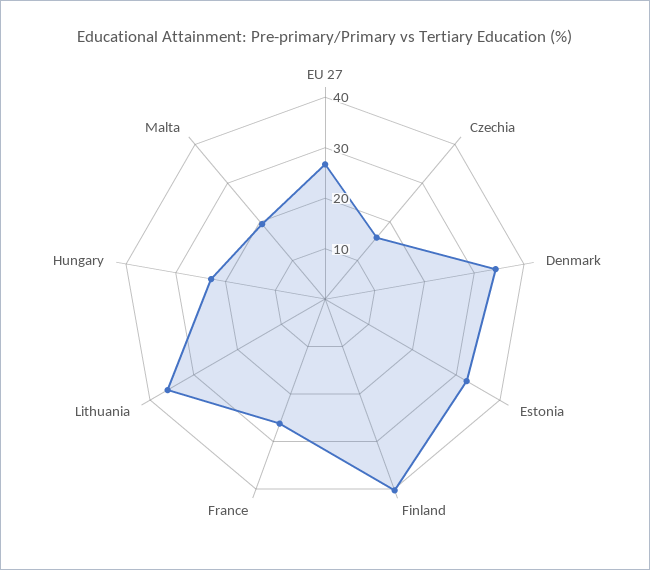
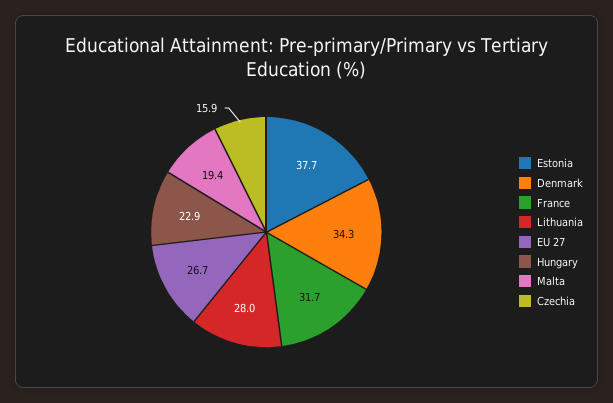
Estonia: 32 -> 37.7
Finland: 40 -> none
France: 26 -> 31.7
Lithuania: 36 -> 28

